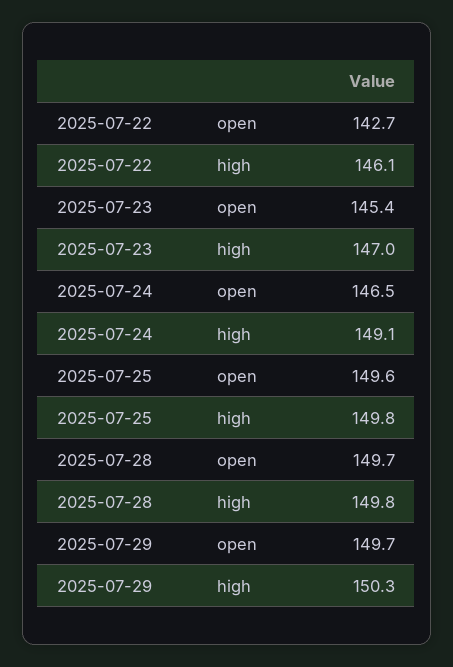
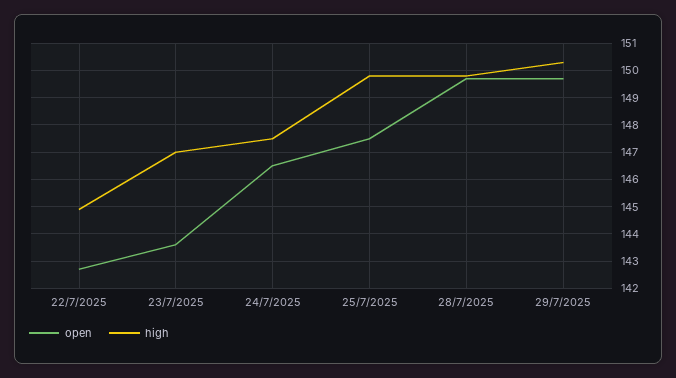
high, 2025-07-22: 146.1 -> 145
open, 2025-07-23: 145.4 -> 143.5
high, 2025-07-24: 149.1 -> 147.5
open, 2025-07-25: 149.6 -> 147.5

